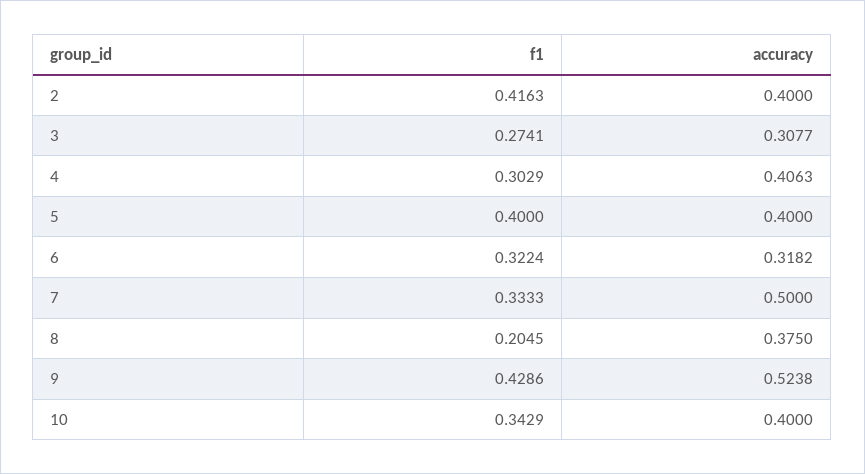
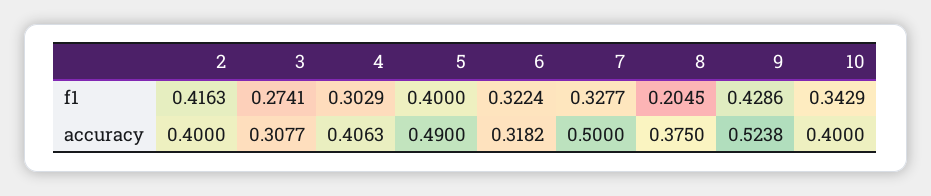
accuracy, 5: 0.4 -> 0.49
f1, 7: 0.3333 -> 0.3277

